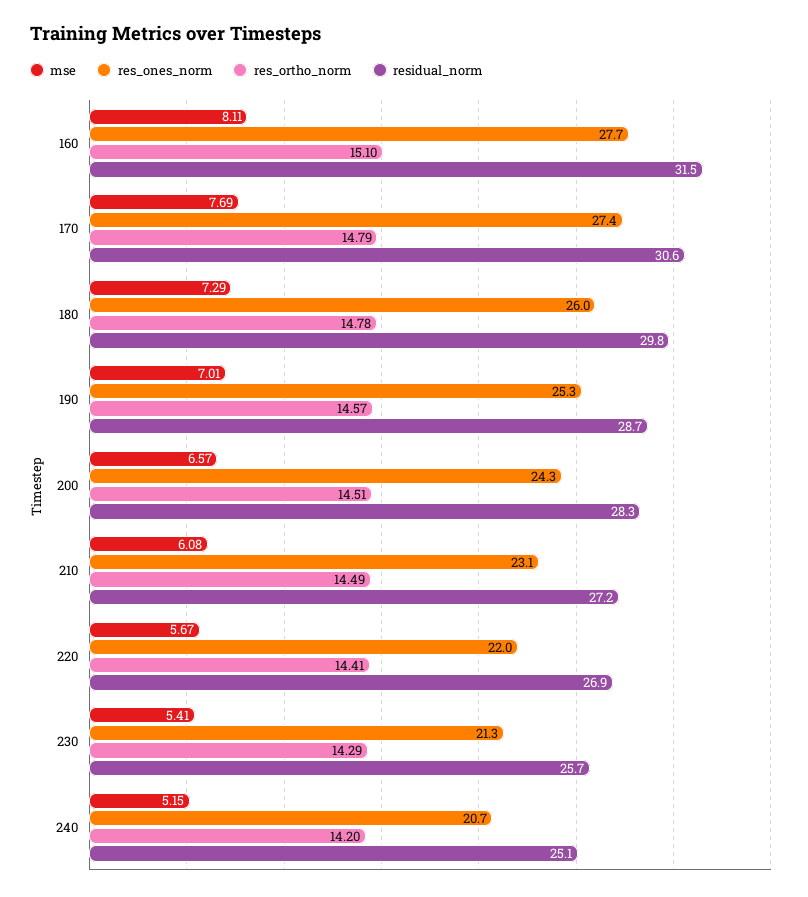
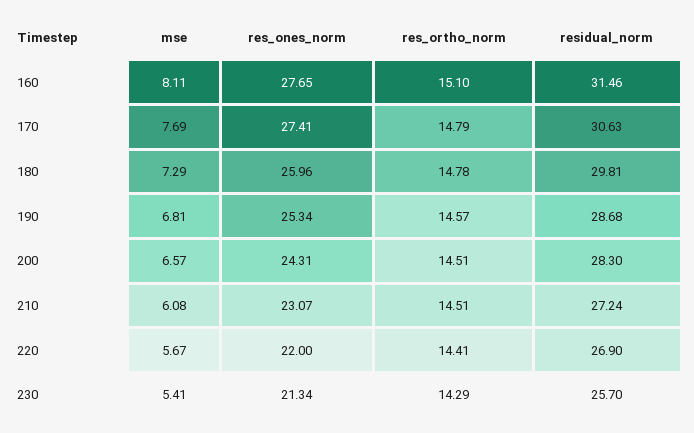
mse, 190: 7.01 -> 6.81
res_ortho_norm, 210: 14.49 -> 14.51
mse, 240: 5.15 -> none
res_ones_norm, 240: 20.7 -> none
res_ortho_norm, 240: 14.2 -> none
residual_norm, 240: 25.1 -> none

